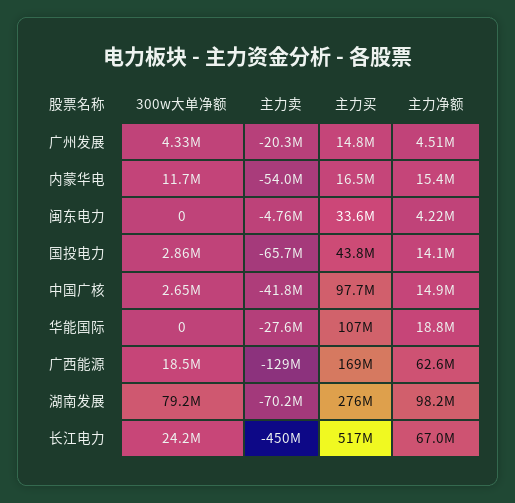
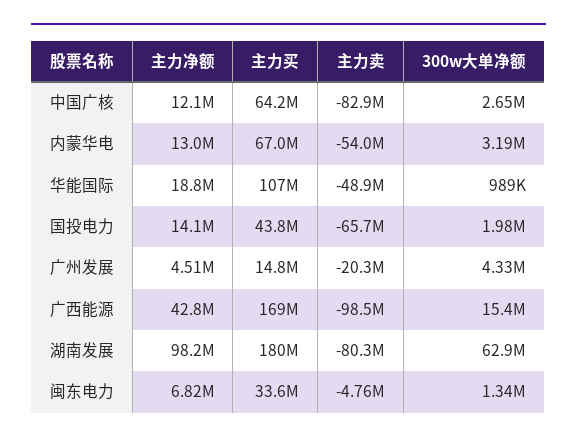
300w大单净额, 内蒙华电: 11700000 -> 3190000
主力买, 内蒙华电: 16500000 -> 67000000
主力净额, 内蒙华电: 15400000 -> 13000000
300w大单净额, 闽东电力: 0 -> 1340000
主力净额, 闽东电力: 4220000 -> 6820000
300w大单净额, 国投电力: 2860000 -> 1980000
主力卖, 中国广核: -41800000 -> -82900000
主力买, 中国广核: 97700000 -> 64200000
主力净额, 中国广核: 14900000 -> 12100000
300w大单净额, 华能国际: 0 -> 989000
主力卖, 华能国际: -27600000 -> -48900000
300w大单净额, 广西能源: 18500000 -> 15400000
主力卖, 广西能源: -129000000 -> -98500000
主力净额, 广西能源: 62600000 -> 42800000
300w大单净额, 湖南发展: 79200000 -> 62900000
主力卖, 湖南发展: -70200000 -> -80300000
主力买, 湖南发展: 276000000 -> 180000000
300w大单净额, 长江电力: 24200000 -> none
主力卖, 长江电力: -450000000 -> none
主力买, 长江电力: 517000000 -> none
主力净额, 长江电力: 67000000 -> none

